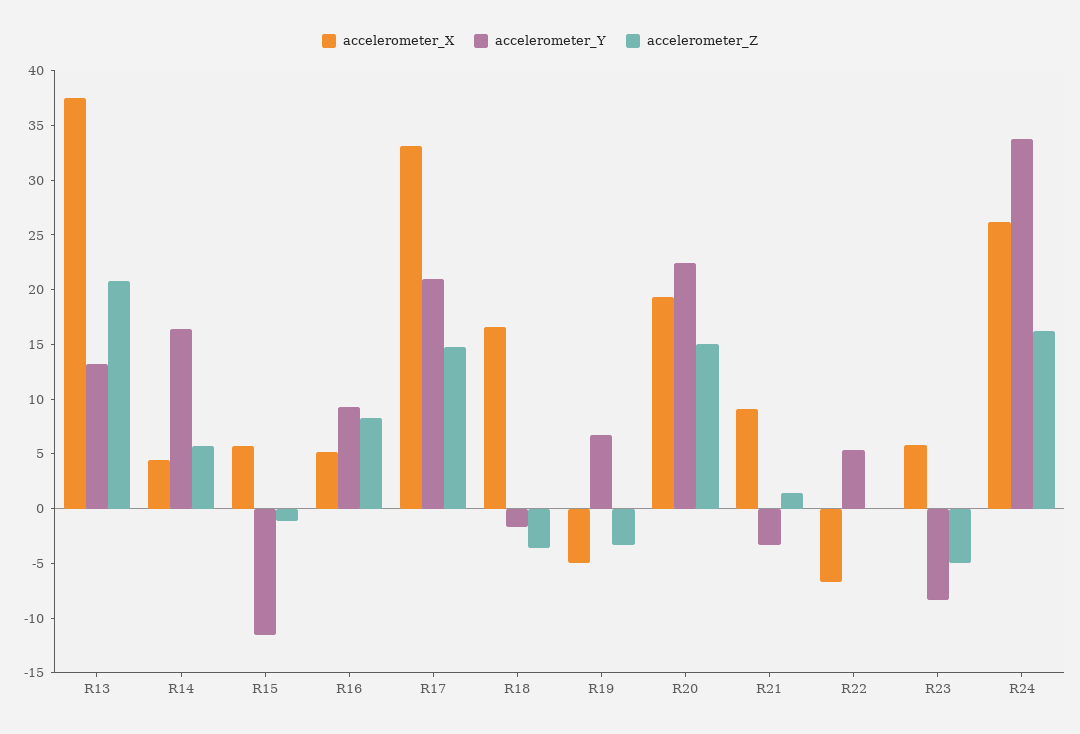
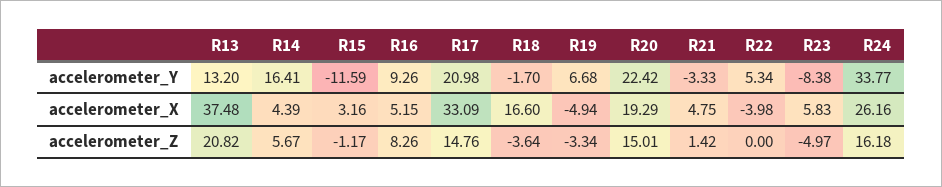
accelerometer_X, R15: 6 -> 3.16
accelerometer_X, R21: 9 -> 4.75
accelerometer_X, R22: -7 -> -3.98

